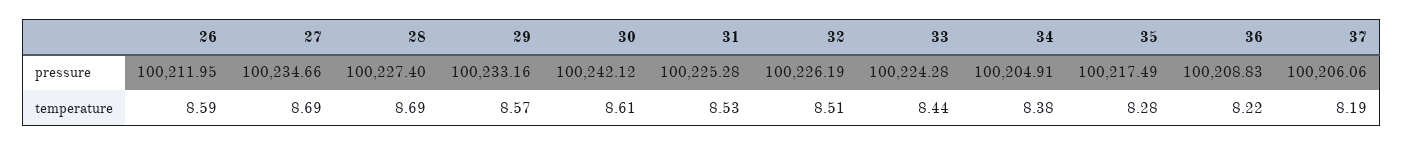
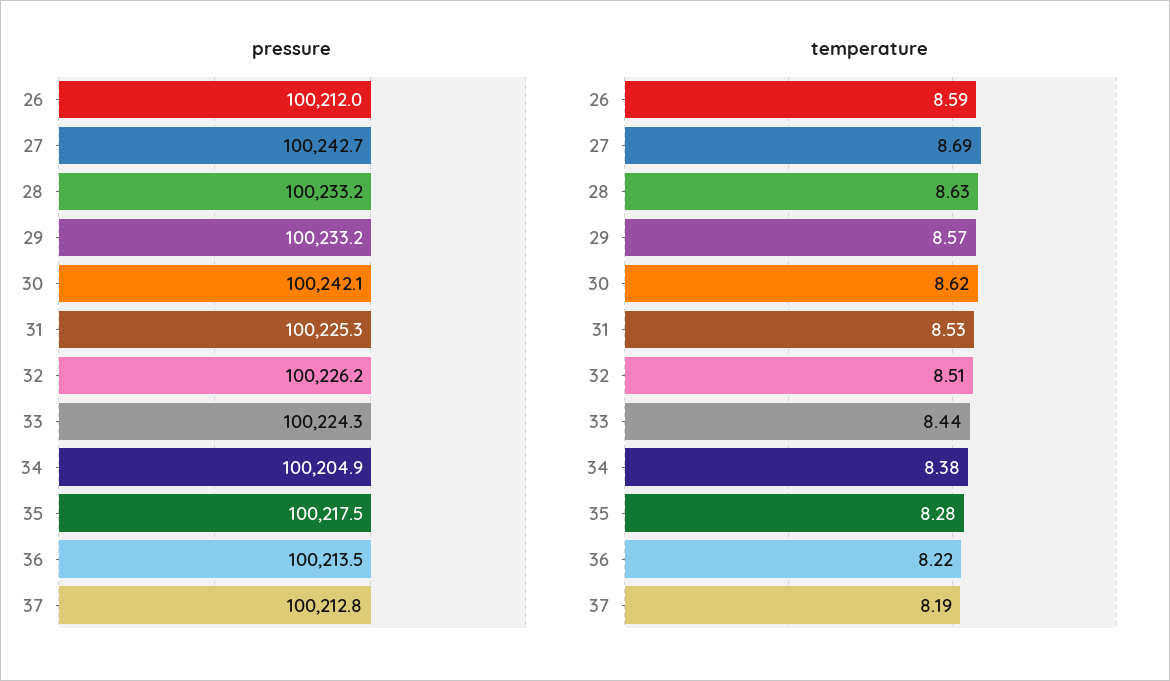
pressure, 27: 100234.66 -> 100242.7
pressure, 28: 100227.4 -> 100233.2
pressure, 36: 100208.83 -> 100213.5
pressure, 37: 100206.06 -> 100212.8
temperature, 28: 8.69 -> 8.63
temperature, 30: 8.61 -> 8.62

